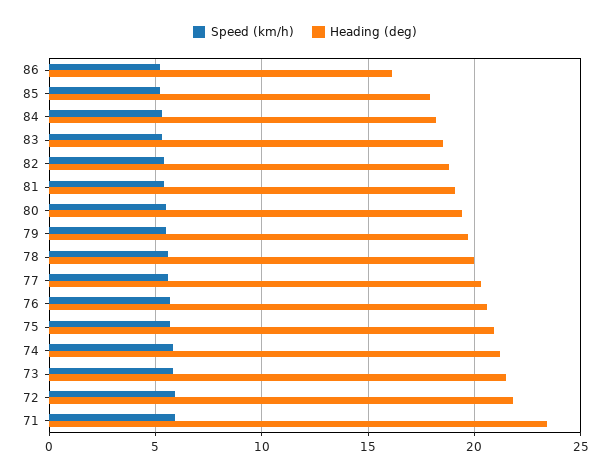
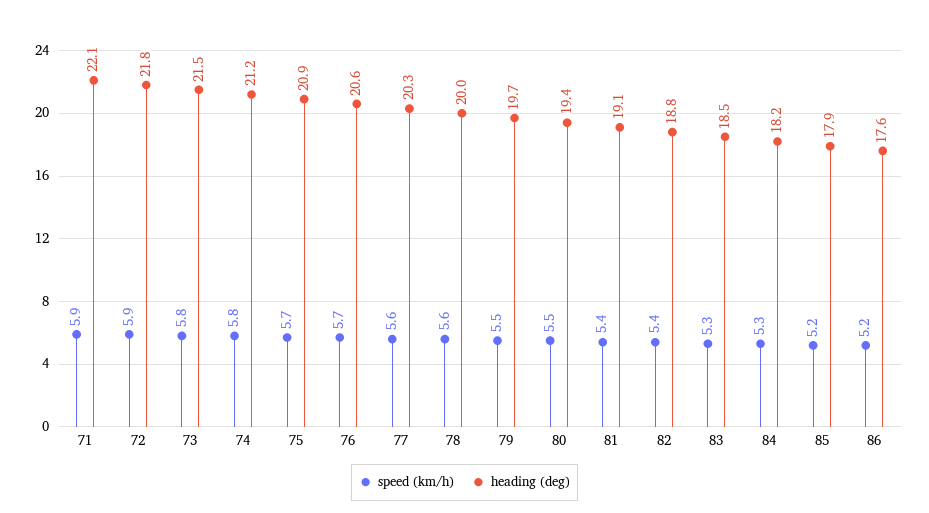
Heading (deg), 86: 16 -> 17.6
Heading (deg), 71: 23.5 -> 22.1

